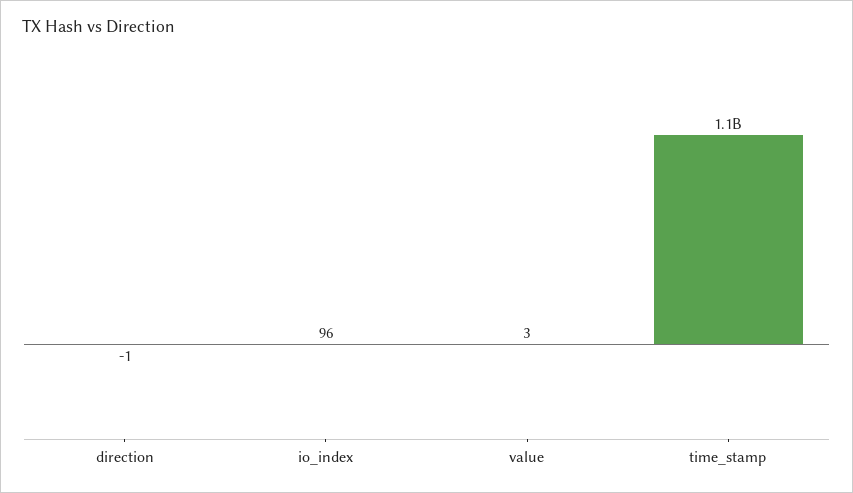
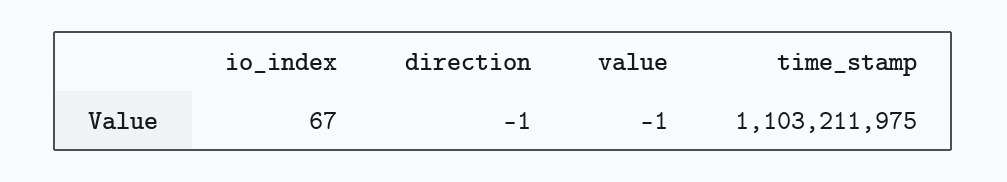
io_index: 96 -> 67
value: 3 -> -1

